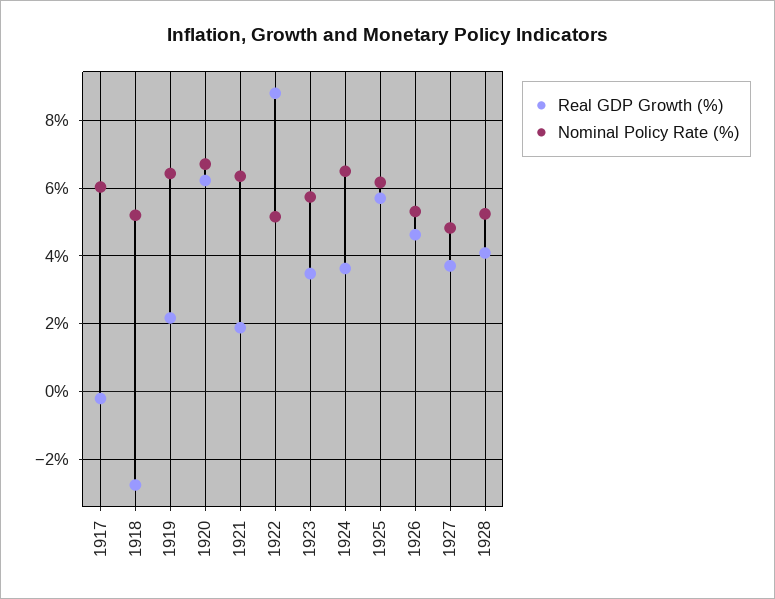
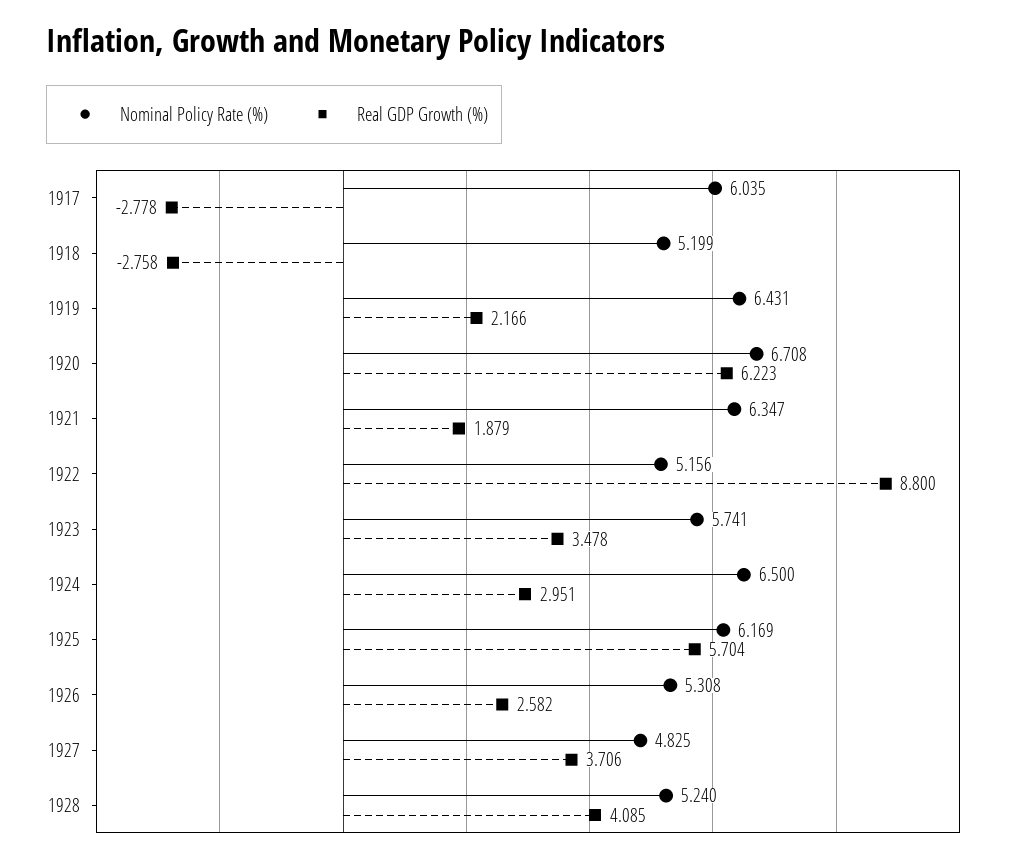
Real GDP Growth (%), 1917: -0.2 -> -2.778
Real GDP Growth (%), 1924: 3.6 -> 2.951
Real GDP Growth (%), 1926: 4.6 -> 2.582

